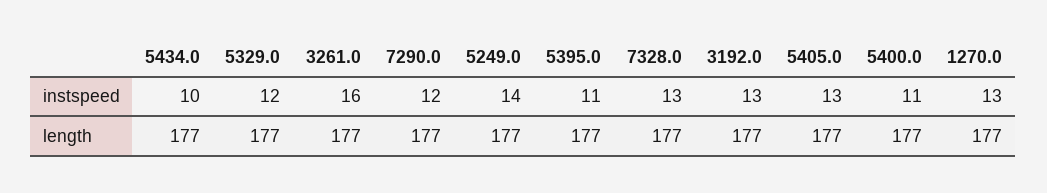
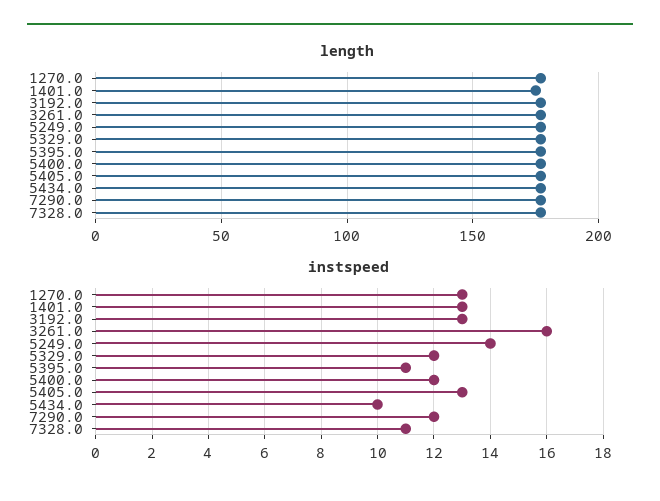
instspeed, 7328.0: 13 -> 11
instspeed, 5400.0: 11 -> 12
length, 1401.0: none -> 175
instspeed, 1401.0: none -> 13

